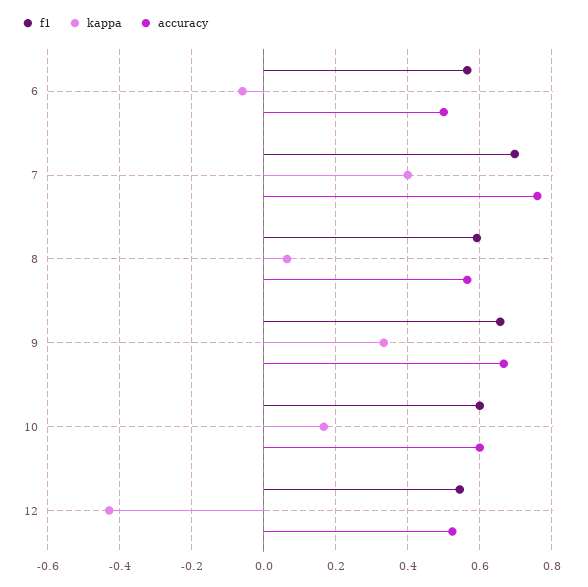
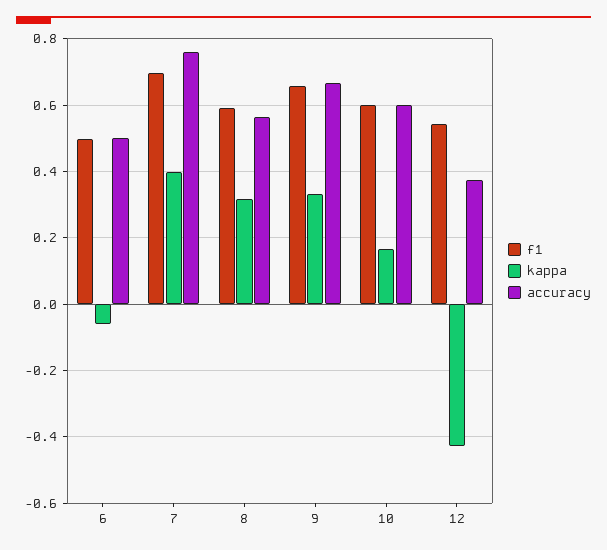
f1, 6: 0.56 -> 0.5
kappa, 8: 0.06 -> 0.32
accuracy, 12: 0.52 -> 0.38

